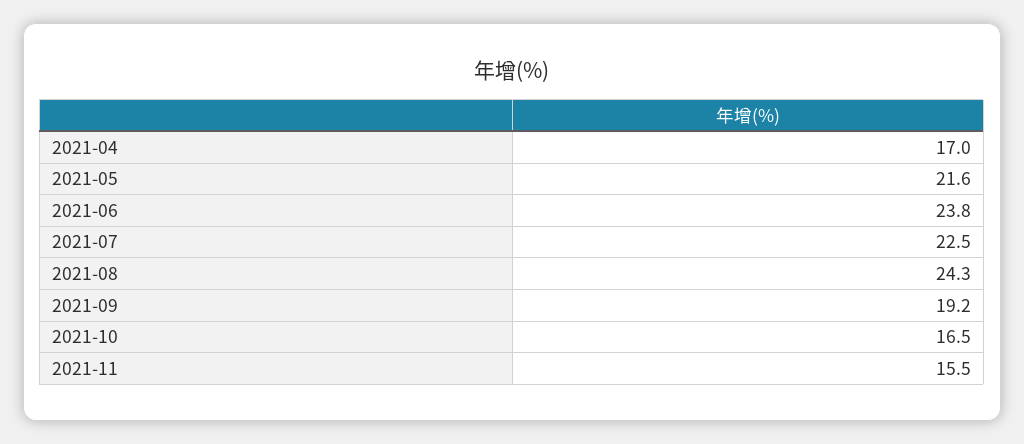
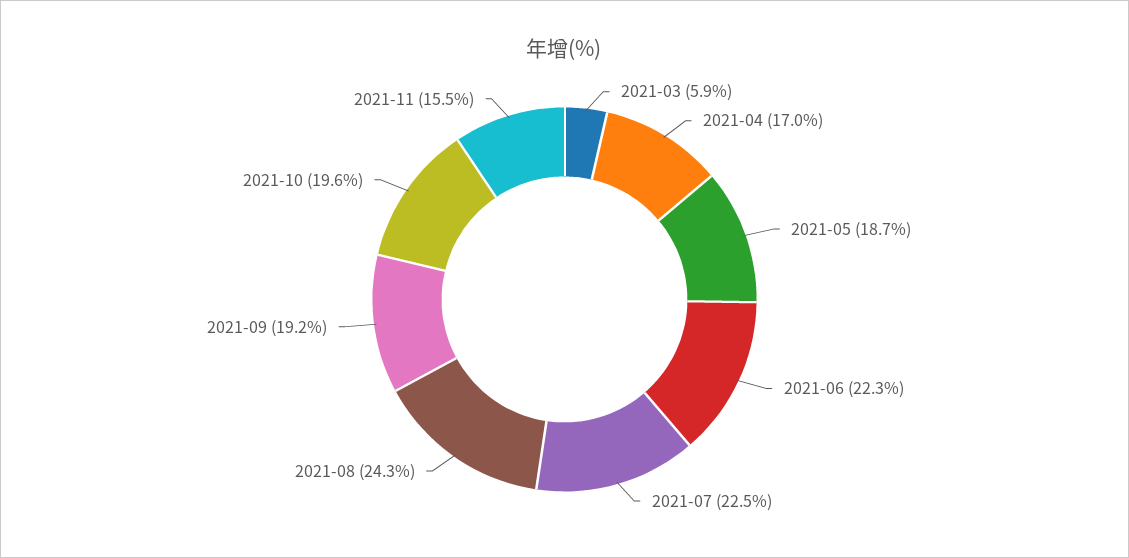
2021-05: 21.6 -> 18.7
2021-06: 23.8 -> 22.3
2021-10: 16.5 -> 19.6
2021-03: none -> 5.9

